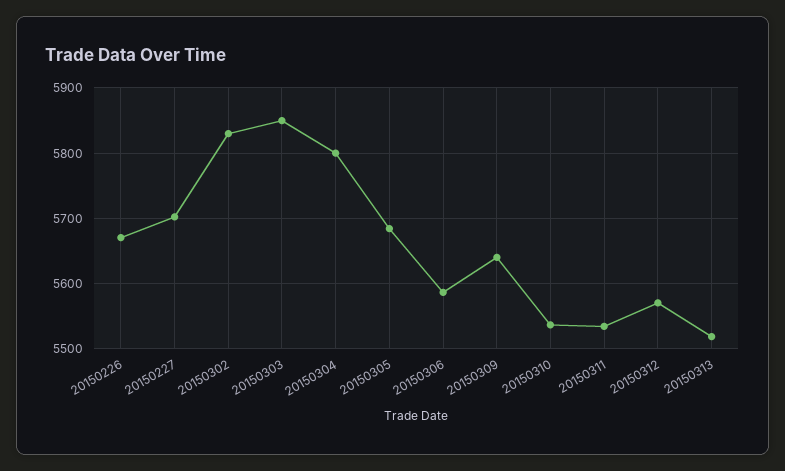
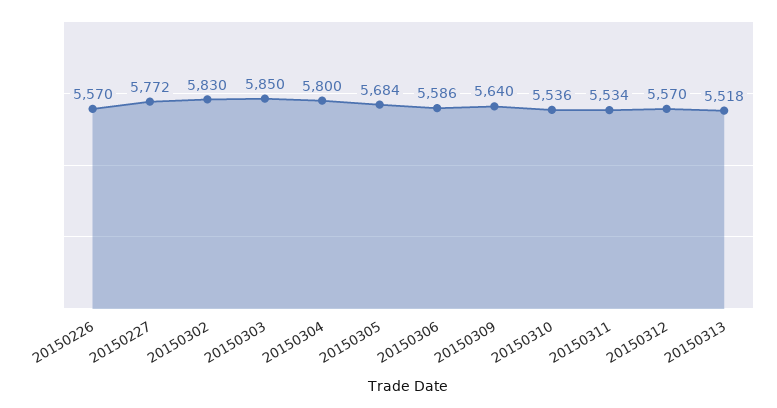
20150226: 5670 -> 5570
20150227: 5700 -> 5772

